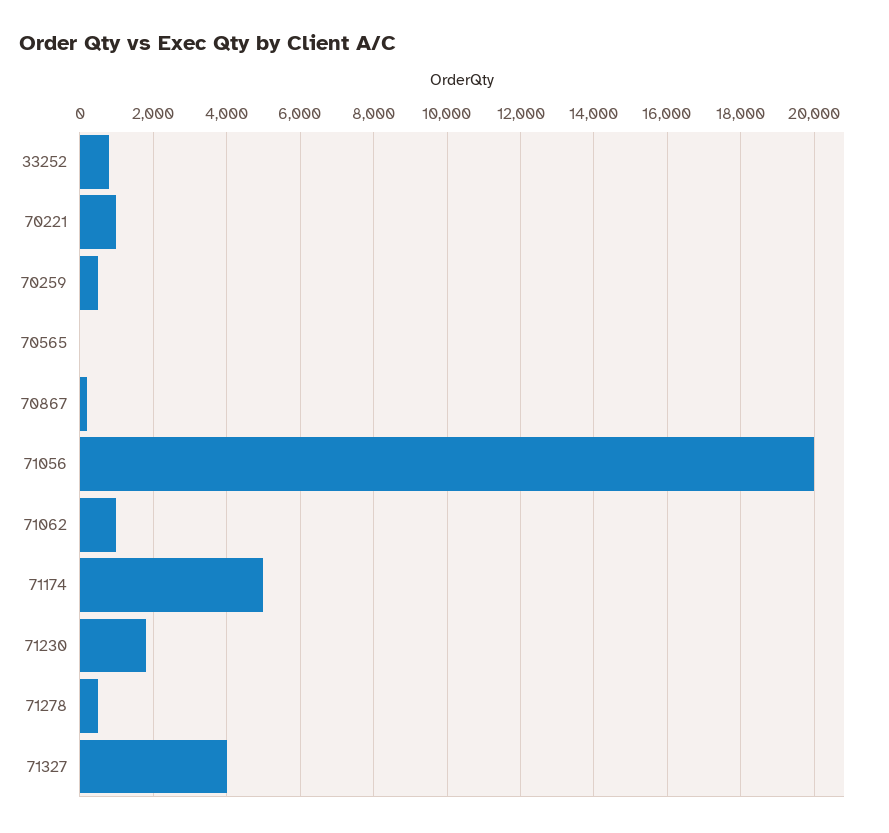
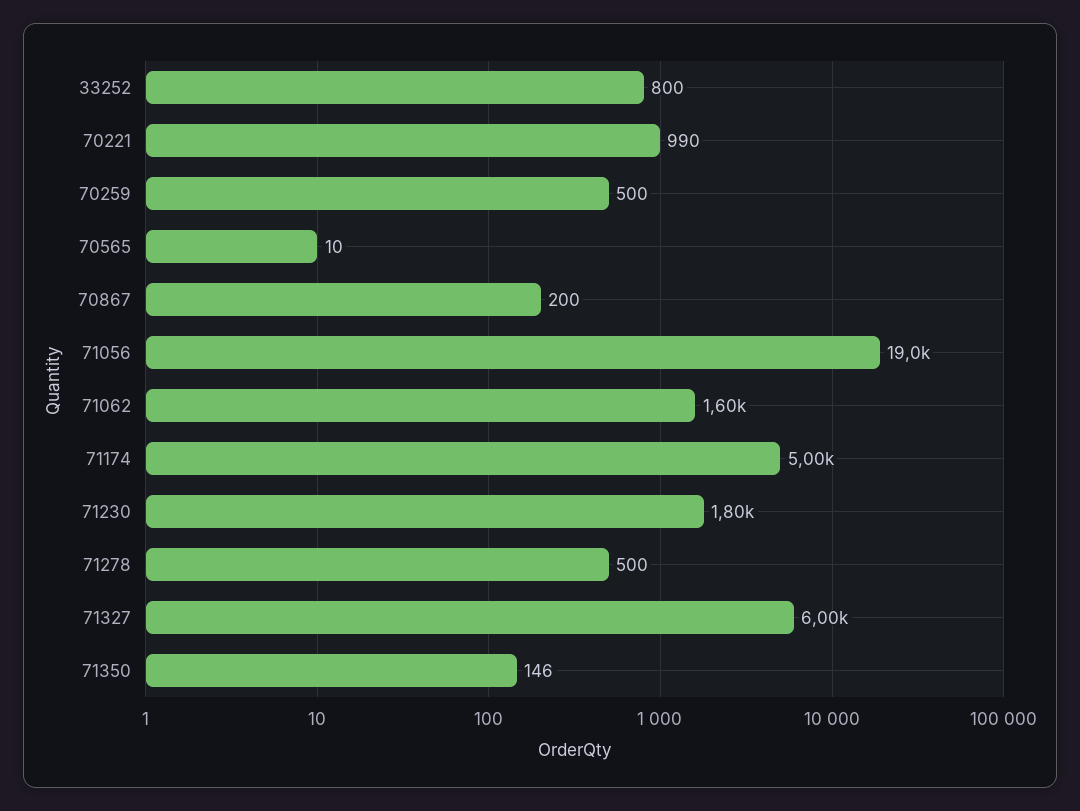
71056: 20000 -> 19000
71062: 1000 -> 1600
71327: 4000 -> 6000
71350: none -> 146

